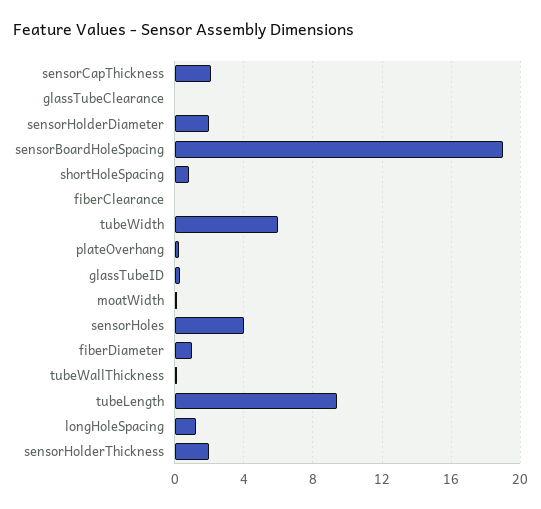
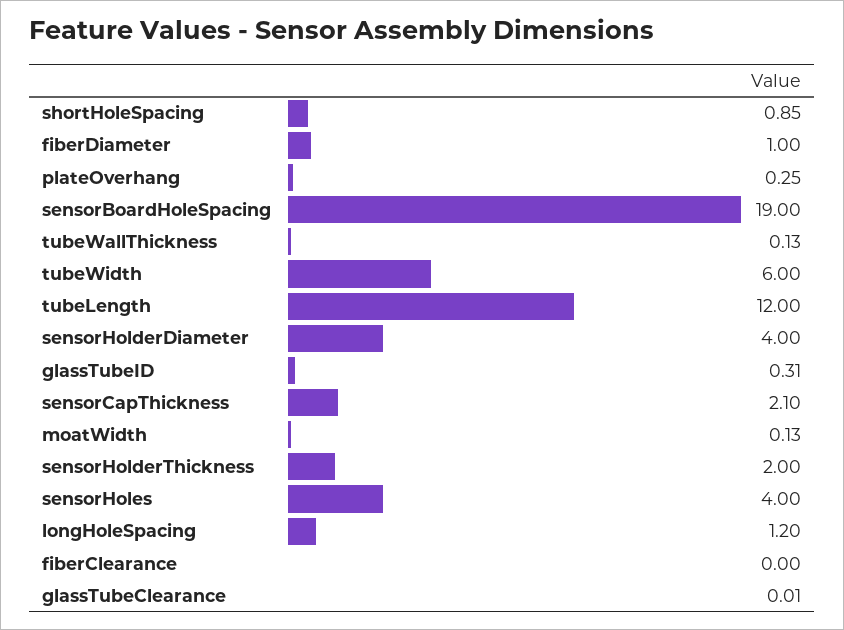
sensorHolderDiameter: 2 -> 4
tubeLength: 9.5 -> 12

